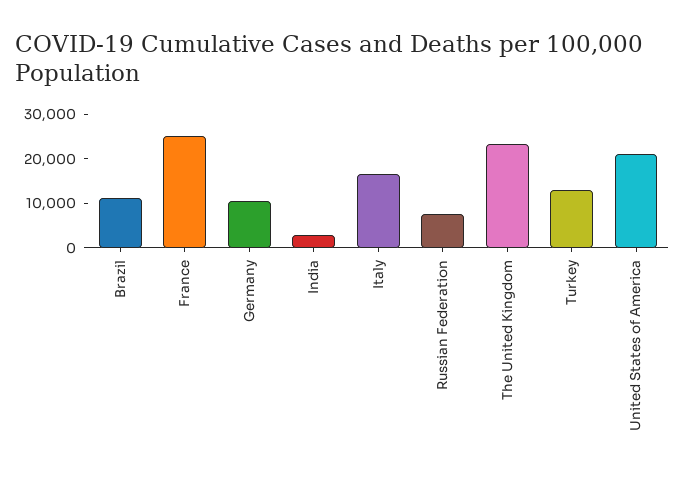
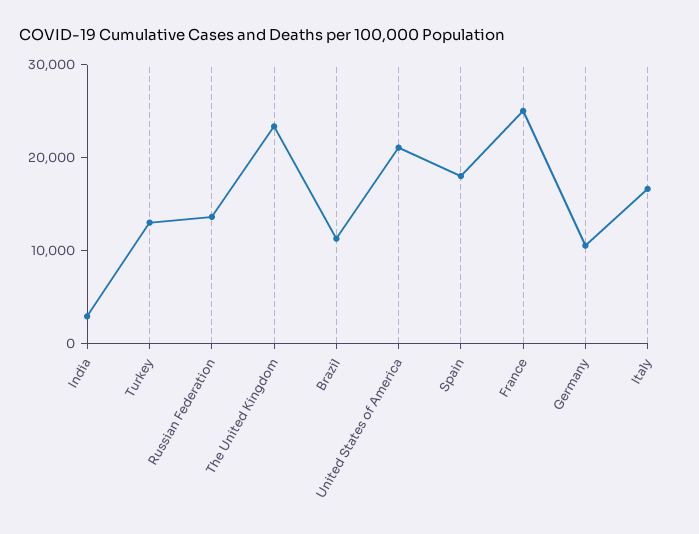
Russian Federation: 8000 -> 14000
Spain: none -> 18000

